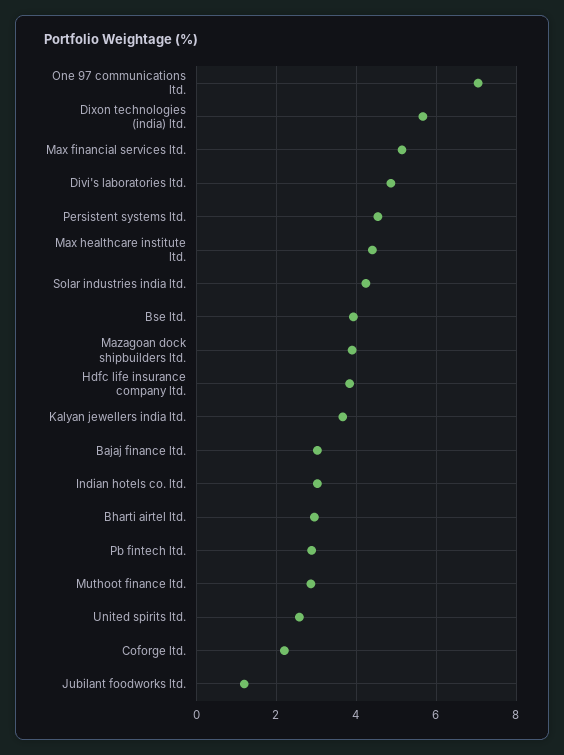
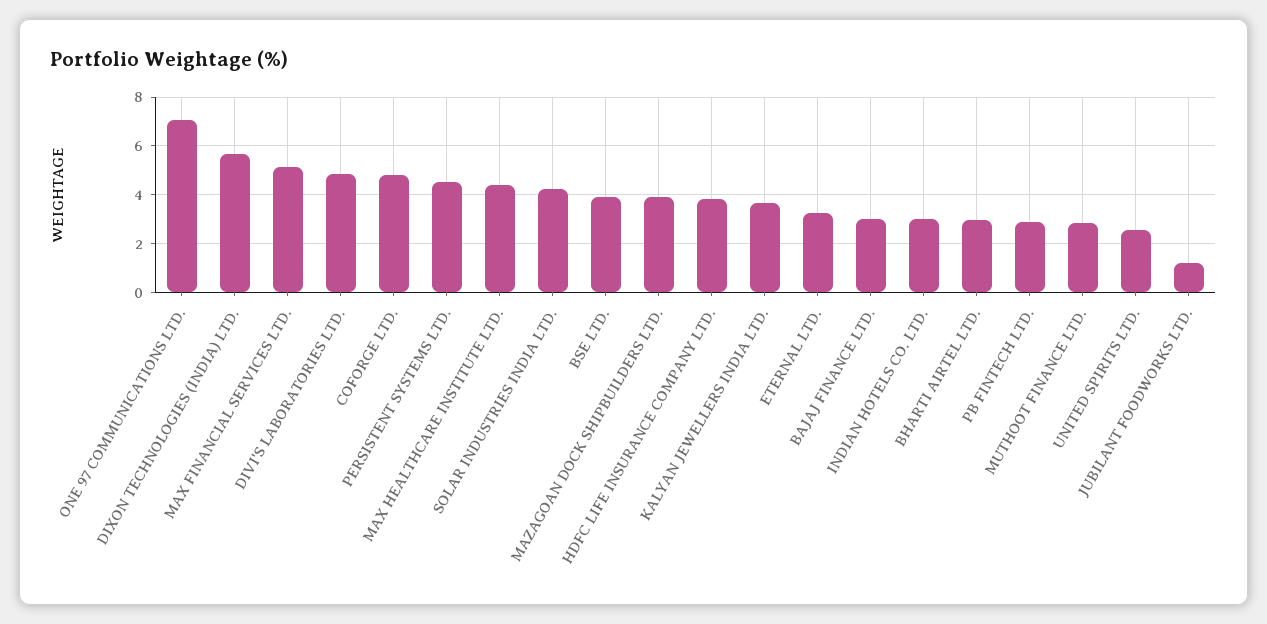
Coforge ltd.: 2.2 -> 4.75
ETERNAL LTD.: none -> 3.25

